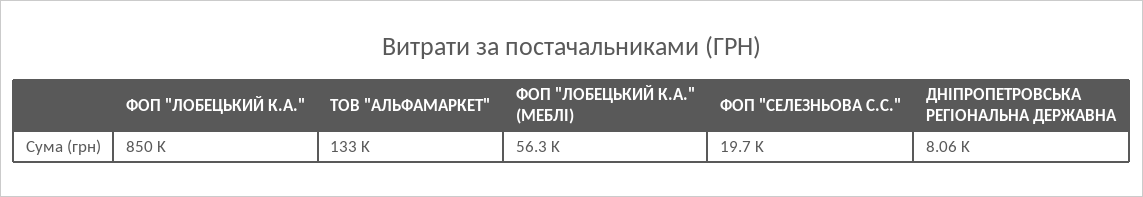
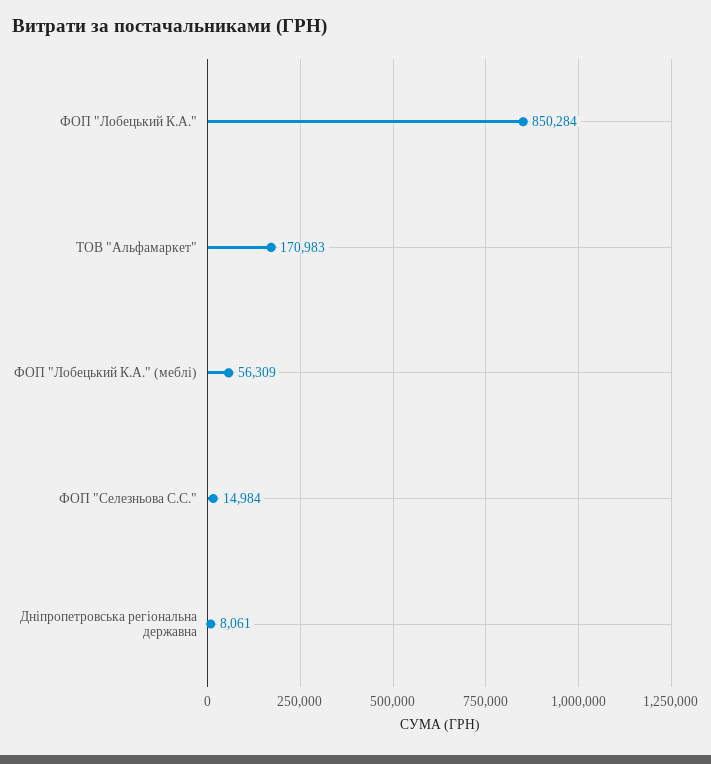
ТОВ "АЛЬФАМАРКЕТ": 133000 -> 170983
ФОП "СЕЛЕЗНЬОВА С.С.": 19700 -> 14984

